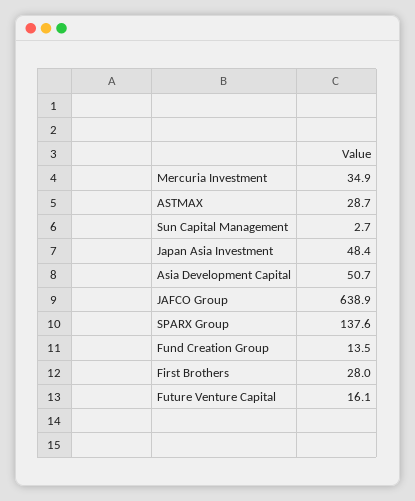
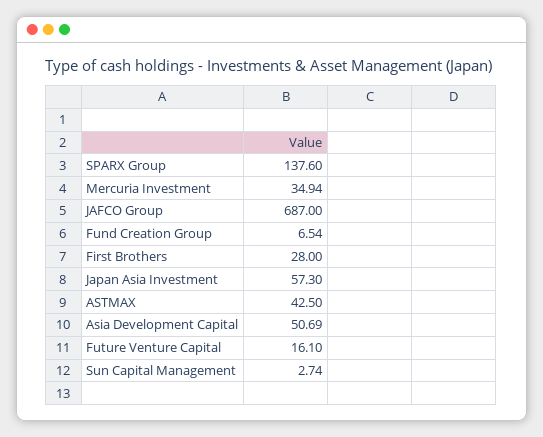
ASTMAX: 28.7 -> 42.5
Japan Asia Investment: 48.4 -> 57.3
JAFCO Group: 638.9 -> 687
Fund Creation Group: 13.5 -> 6.54

